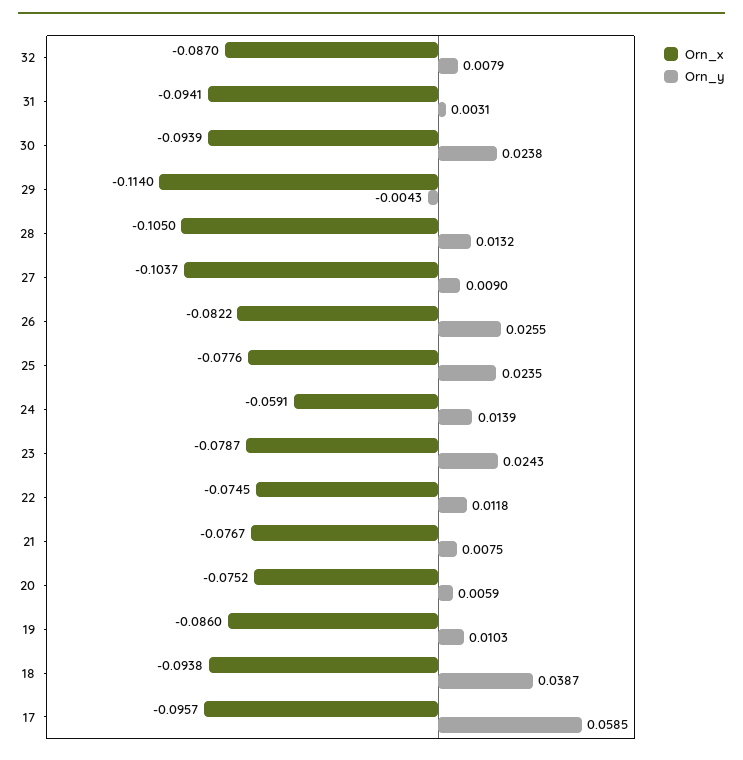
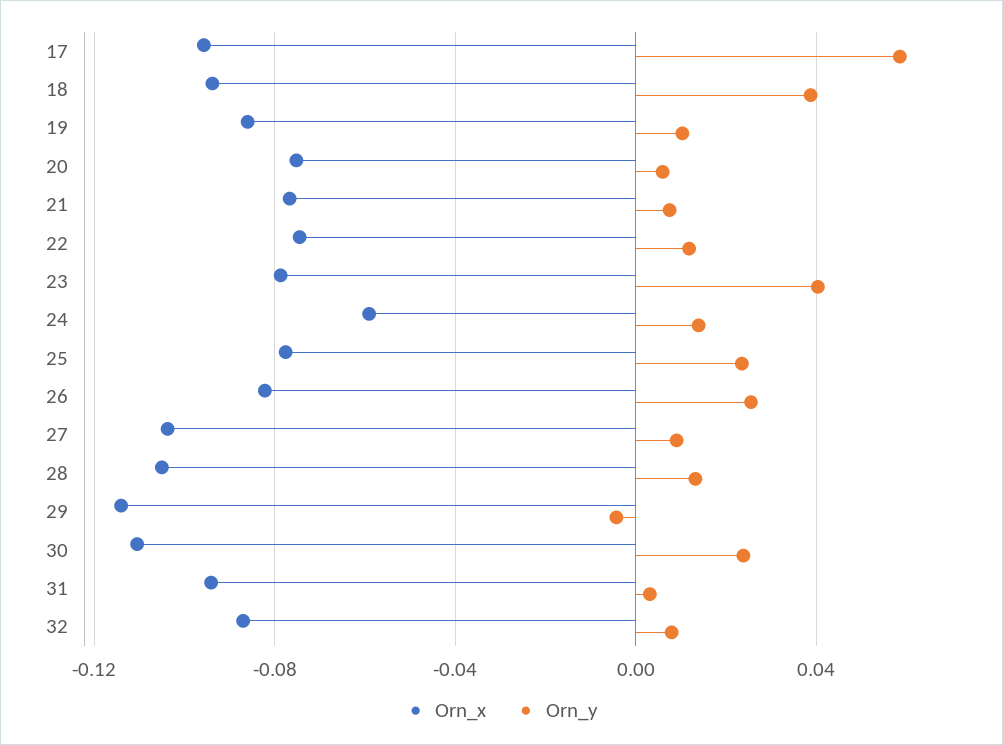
Orn_x, 30: -0.0939 -> -0.11
Orn_y, 23: 0.0243 -> 0.04

